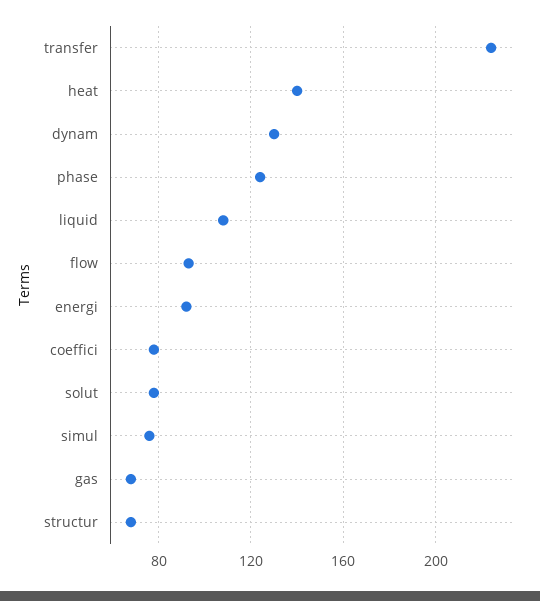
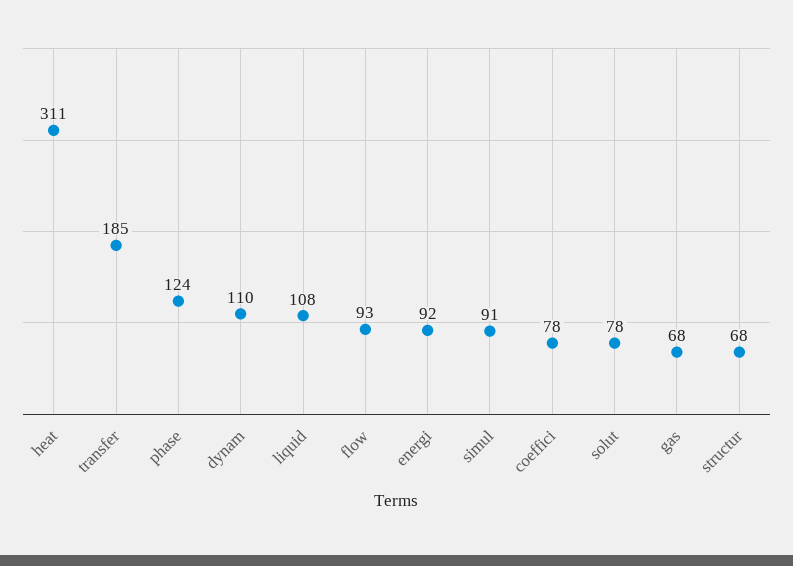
transfer: 225 -> 185
heat: 140 -> 311
dynam: 130 -> 110
simul: 75 -> 91

